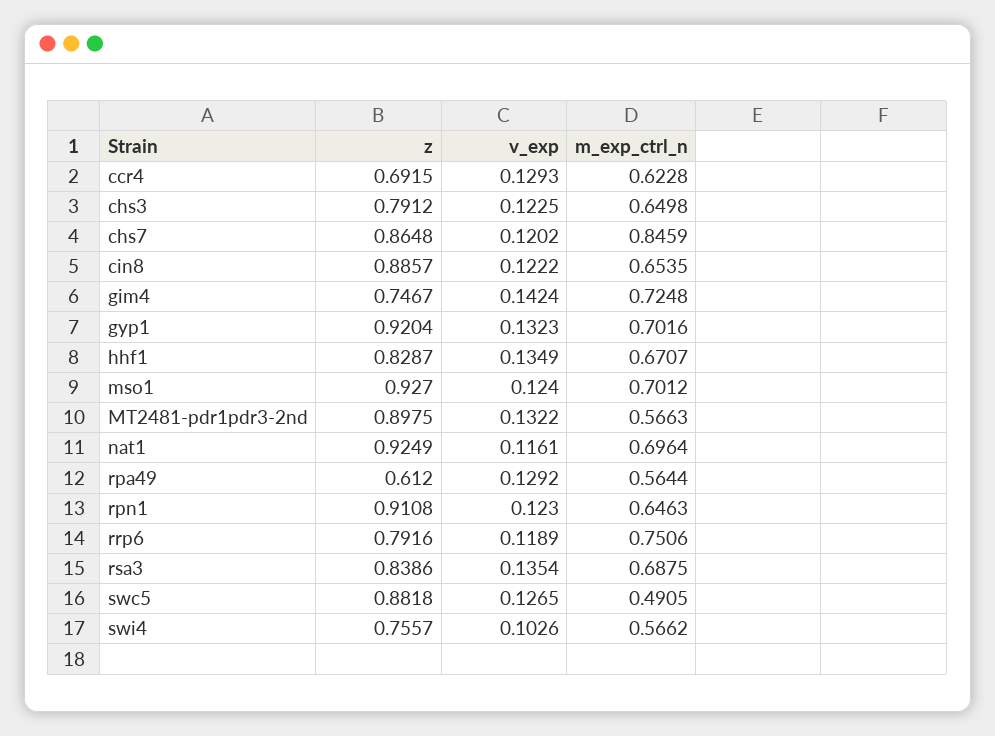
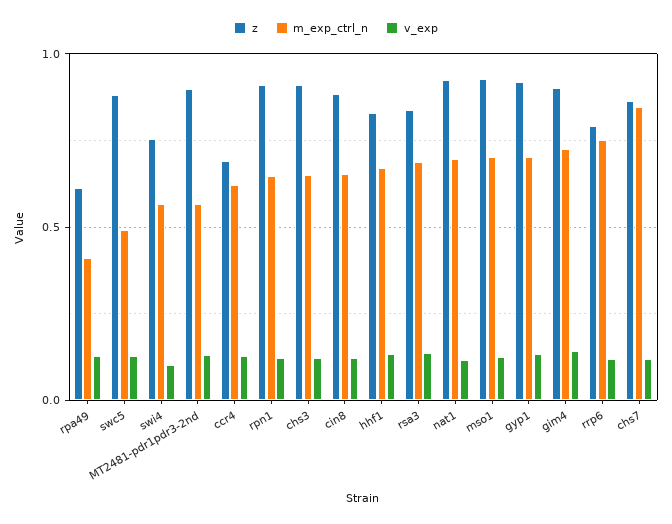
z, chs3: 0.7912 -> 0.9
z, gim4: 0.7467 -> 0.9
m_exp_ctrl_n, rpa49: 0.5644 -> 0.4

